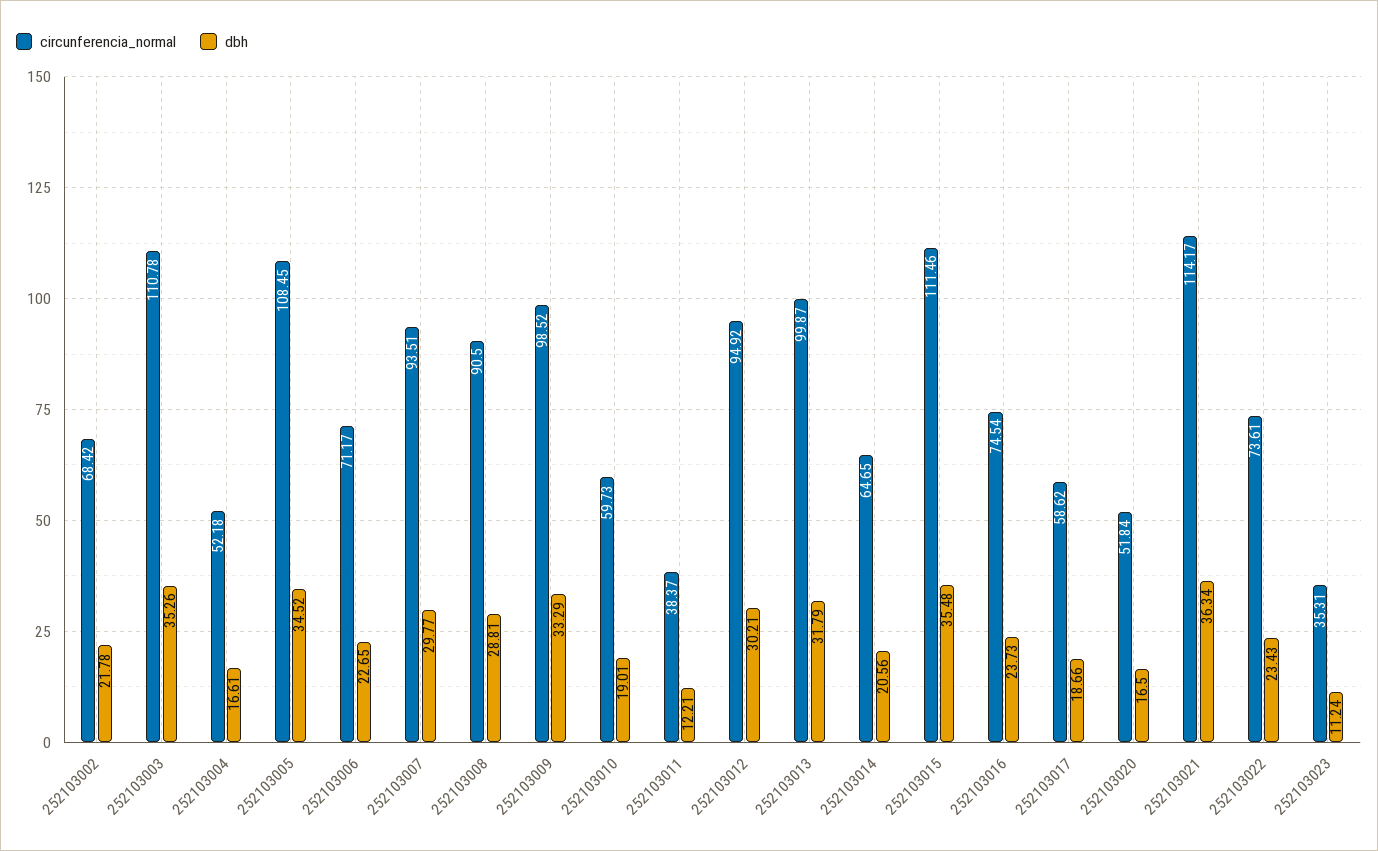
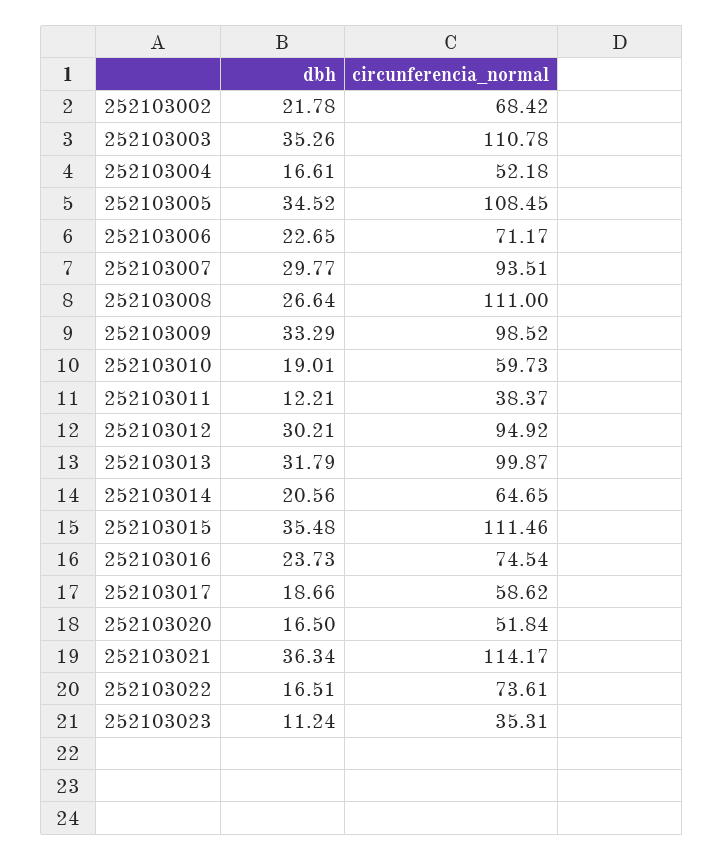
circunferencia_normal, 252103008: 90.5 -> 111
dbh, 252103008: 28.81 -> 26.64
dbh, 252103022: 23.43 -> 16.51

